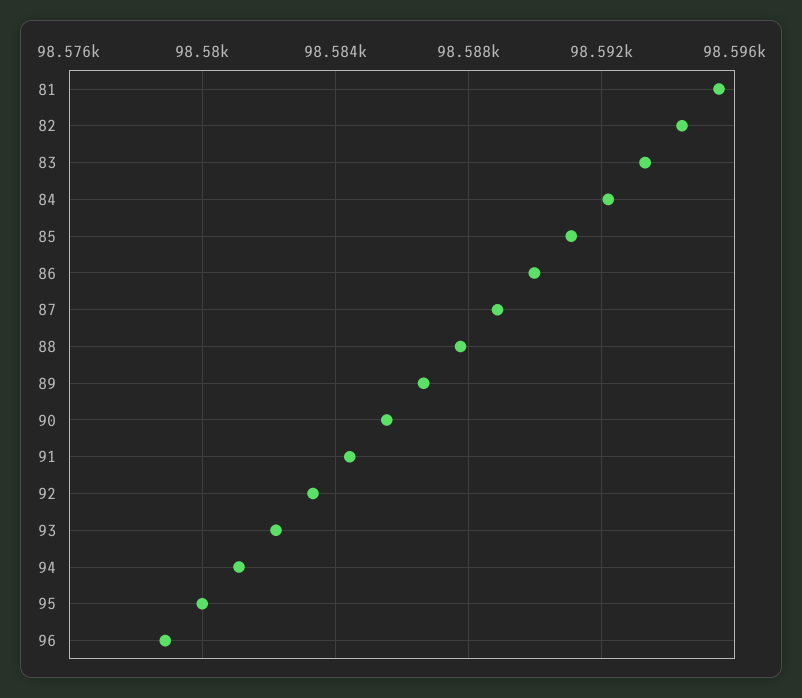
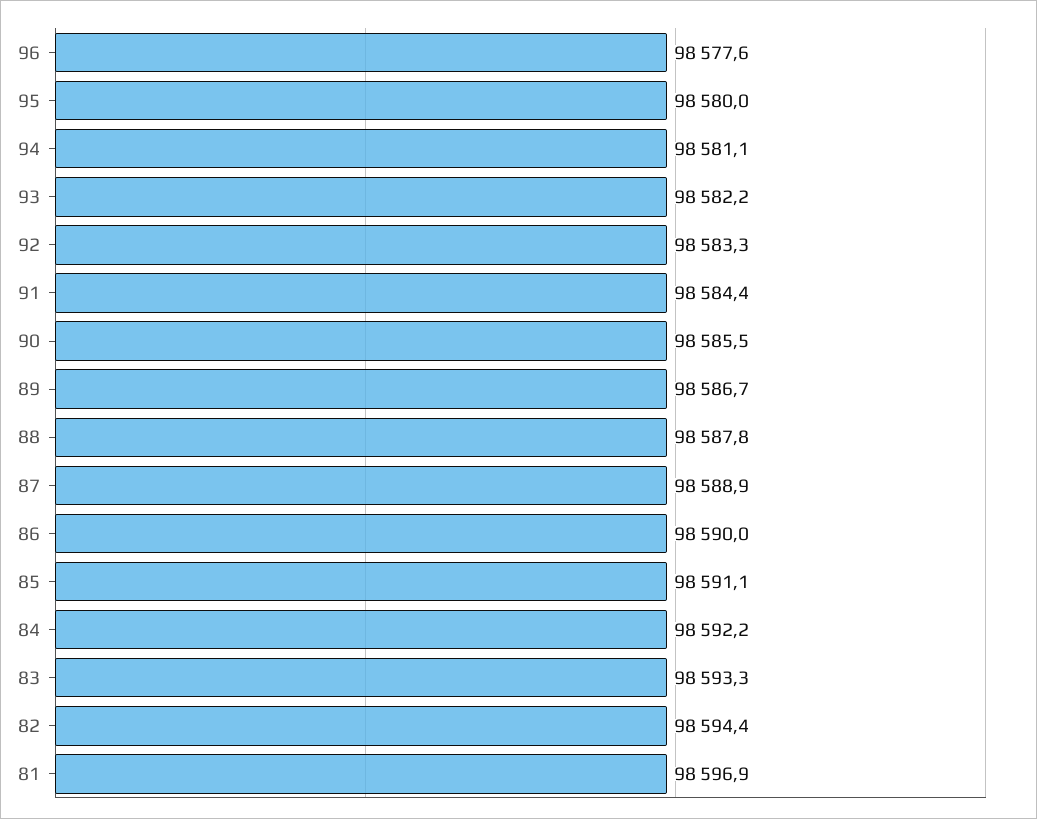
81: 98595.5 -> 98596.9
96: 98579 -> 98577.6

